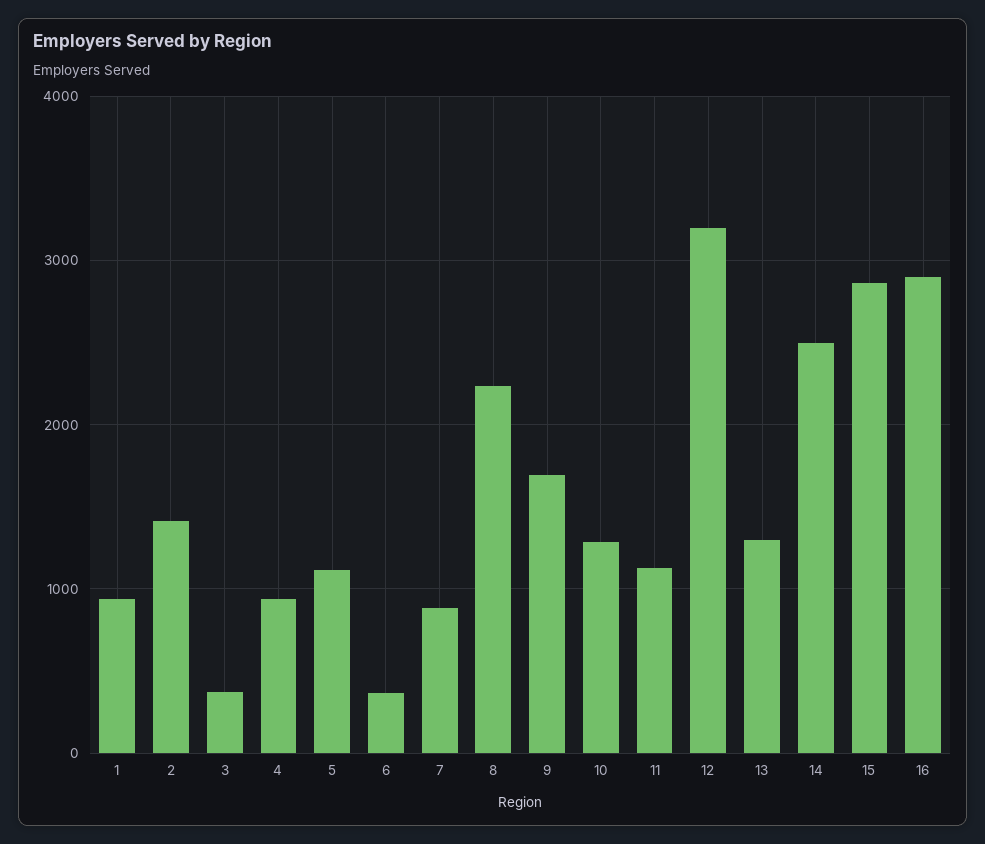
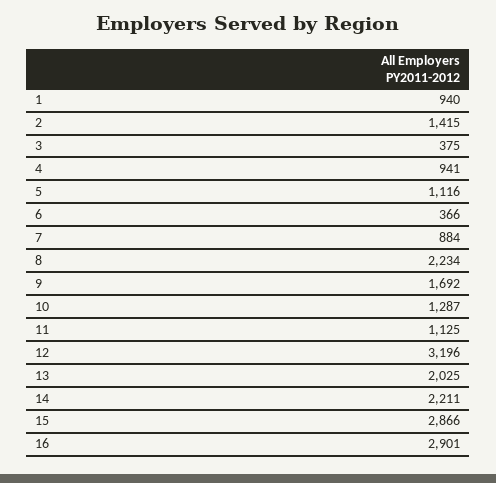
13: 1300 -> 2025
14: 2500 -> 2211

